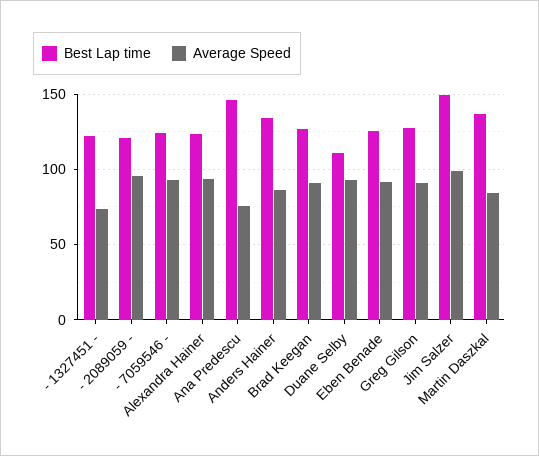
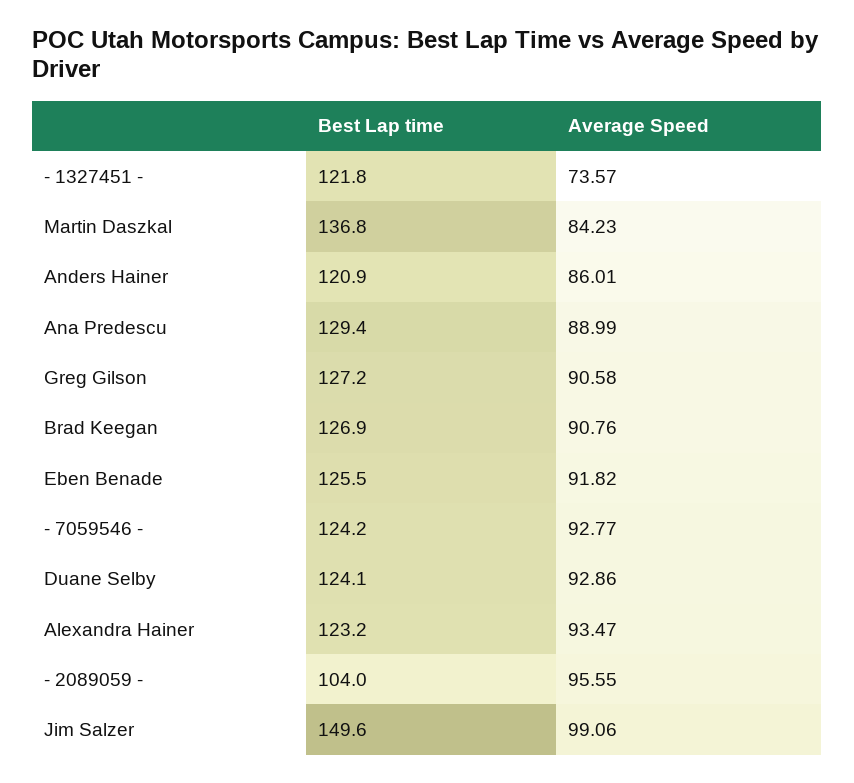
Best Lap time, - 2089059 -: 120 -> 104
Best Lap time, Ana Predescu: 145 -> 129.4
Average Speed, Ana Predescu: 75 -> 88.99
Best Lap time, Anders Hainer: 135 -> 120.9
Best Lap time, Duane Selby: 110 -> 124.1

